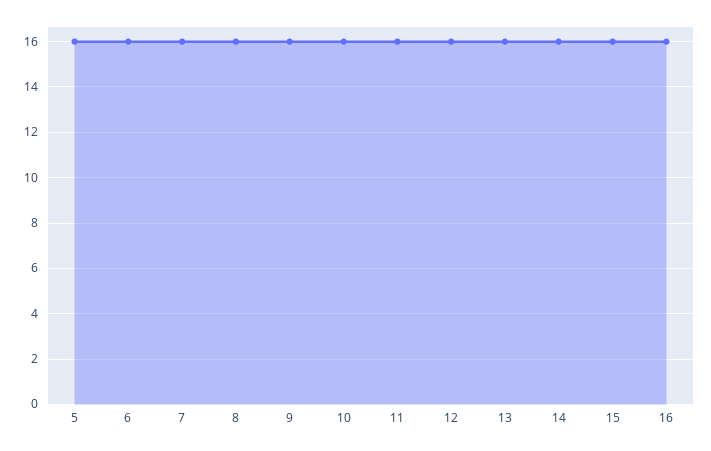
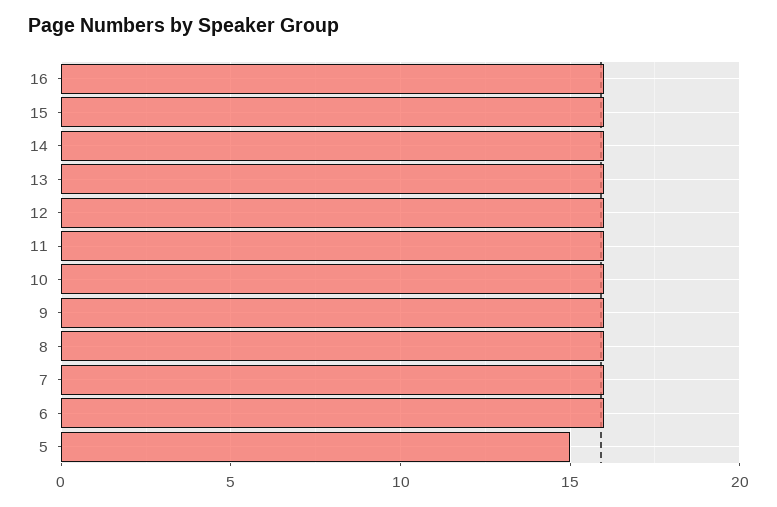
5: 16 -> 15

